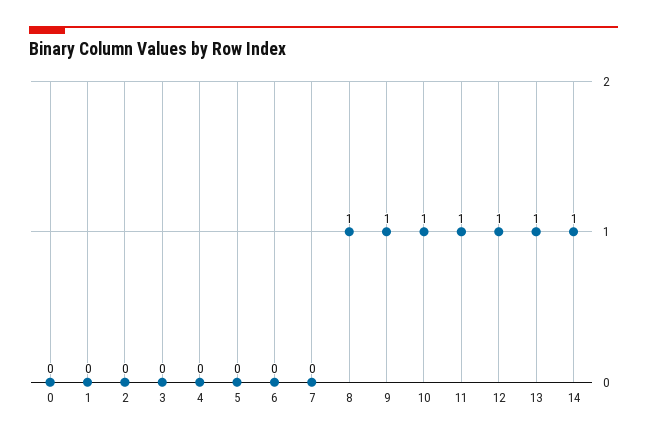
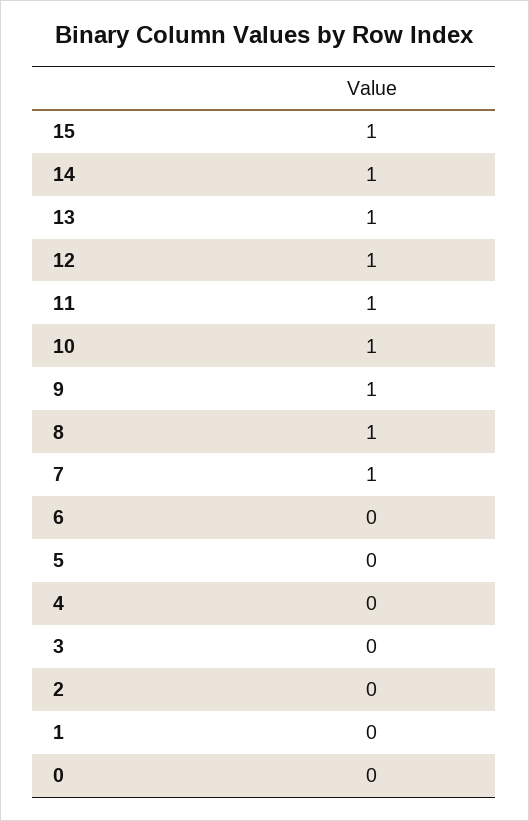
7: 0 -> 1
15: none -> 1

